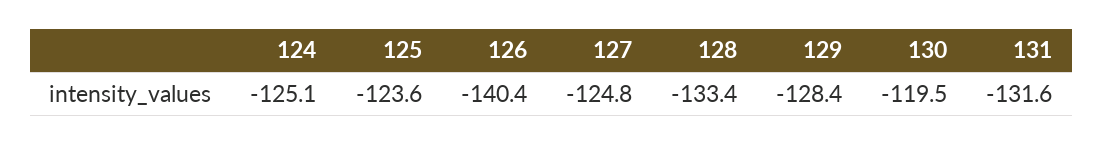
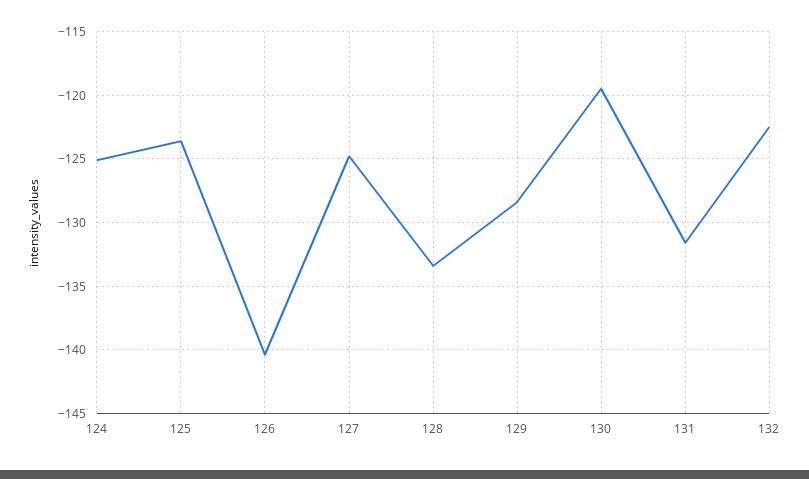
132: none -> -122.5

